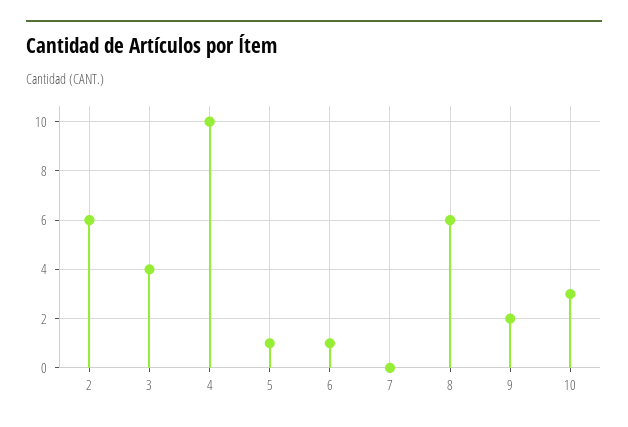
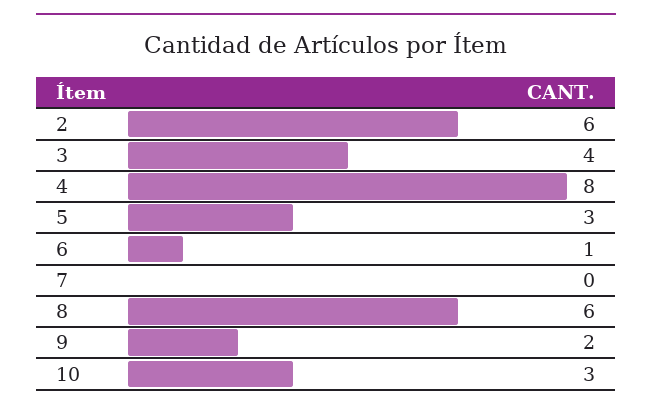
4: 10 -> 8
5: 1 -> 3

